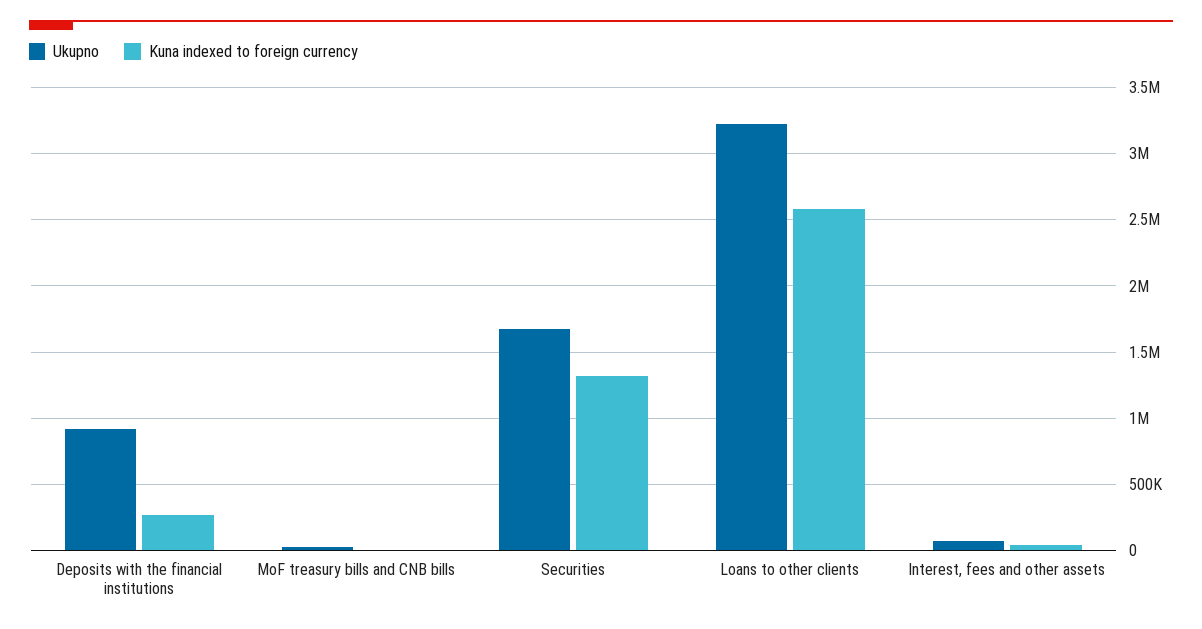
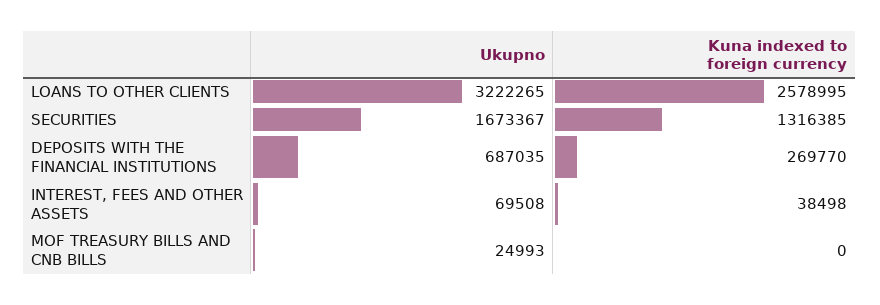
Ukupno, Deposits with the financial institutions: 900000 -> 687035

